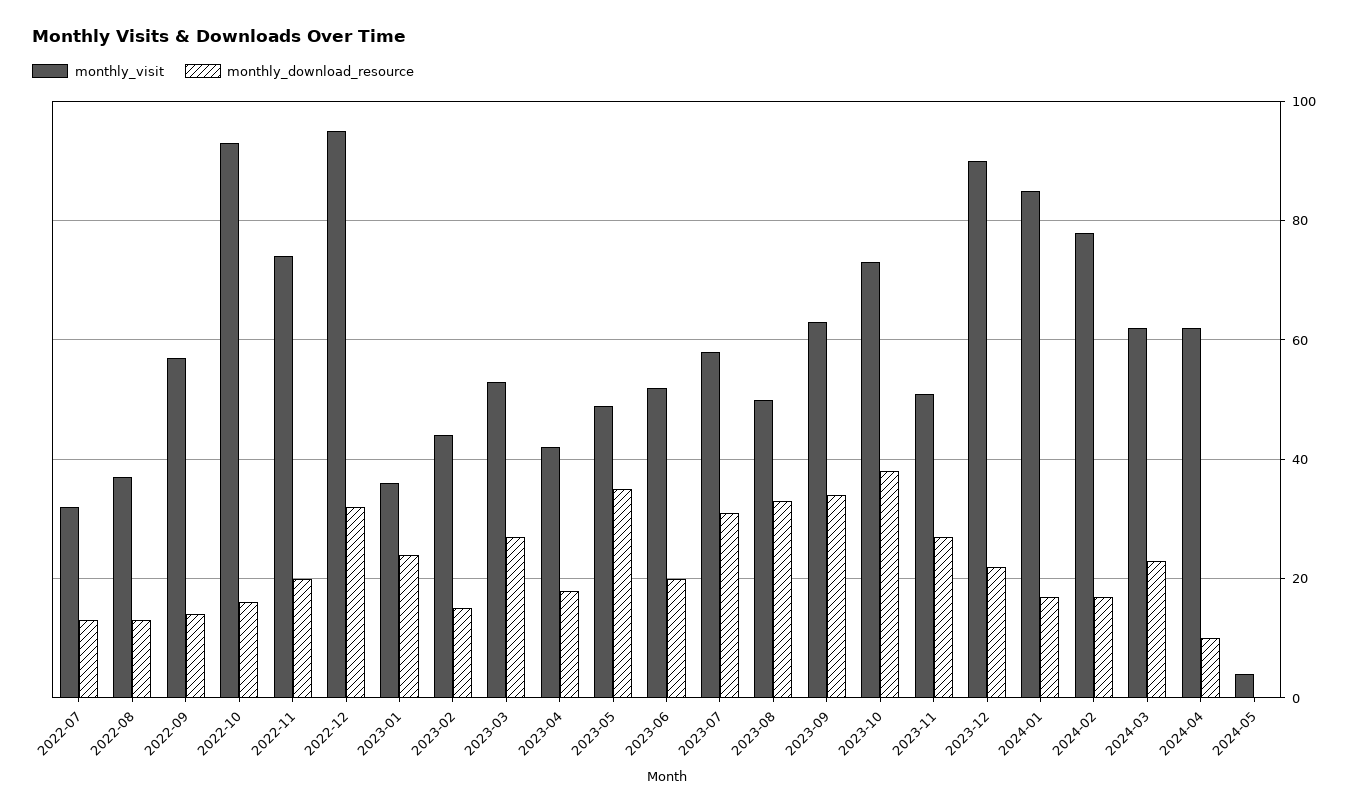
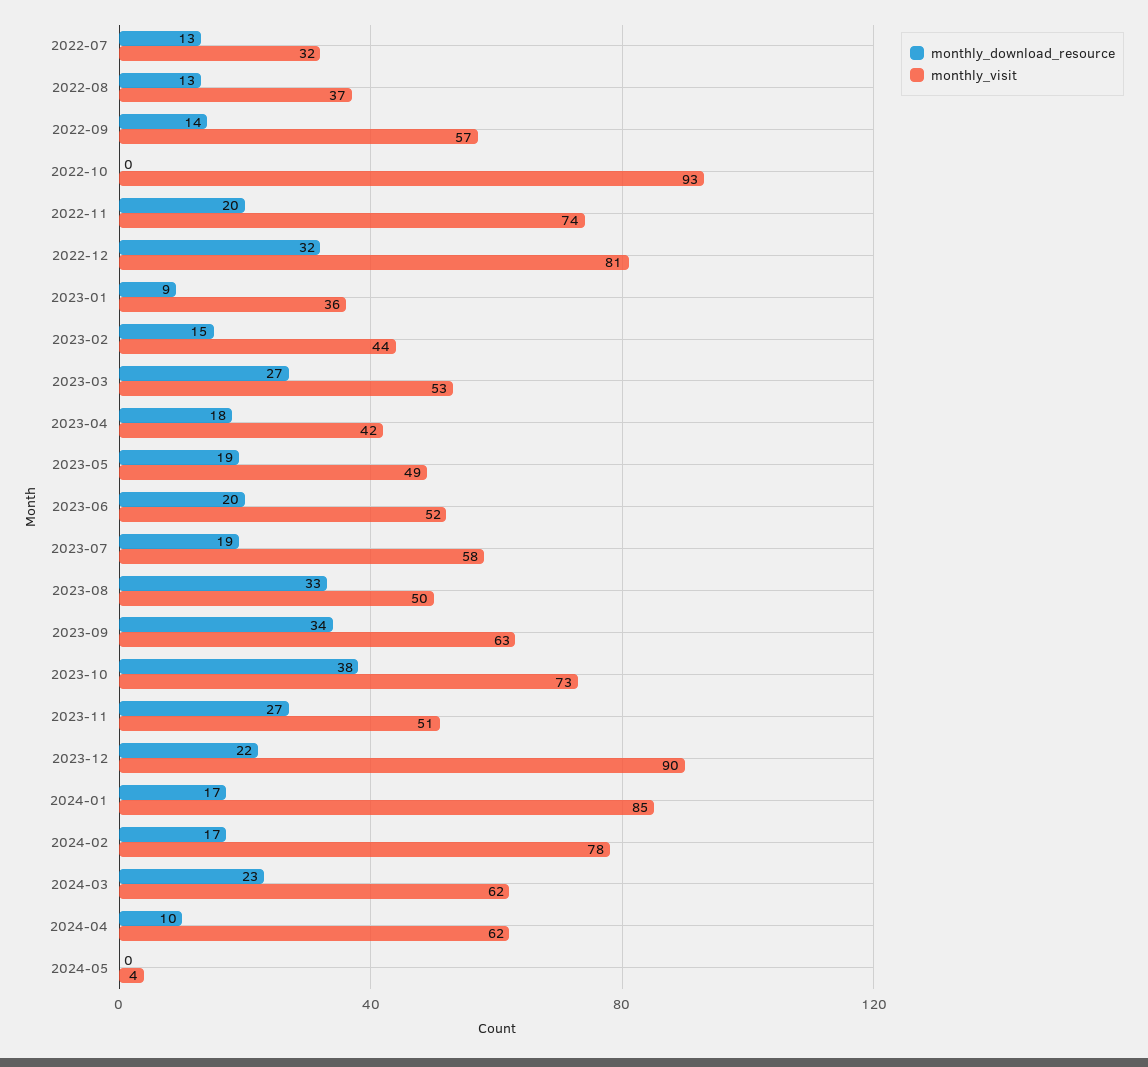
monthly_download_resource, 2022-10: 15 -> 0
monthly_visit, 2022-12: 95 -> 81
monthly_download_resource, 2023-01: 25 -> 9
monthly_download_resource, 2023-05: 35 -> 19
monthly_download_resource, 2023-07: 30 -> 19

